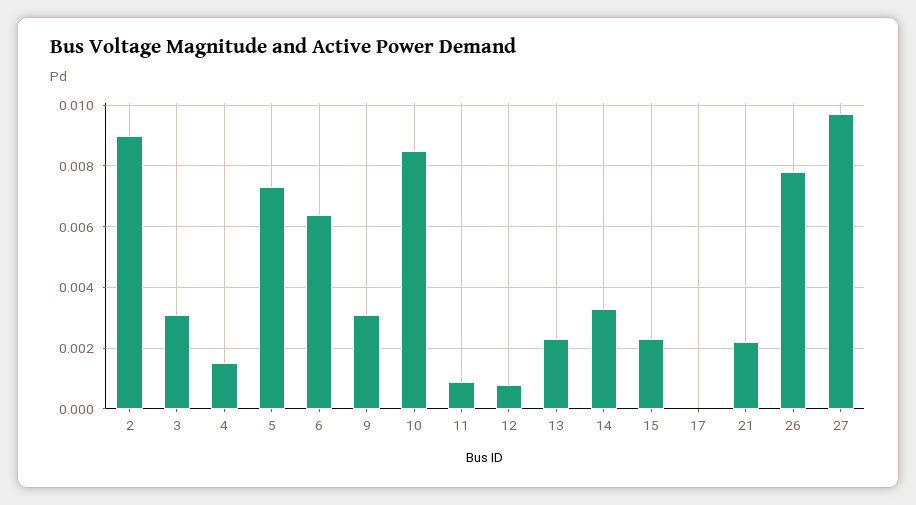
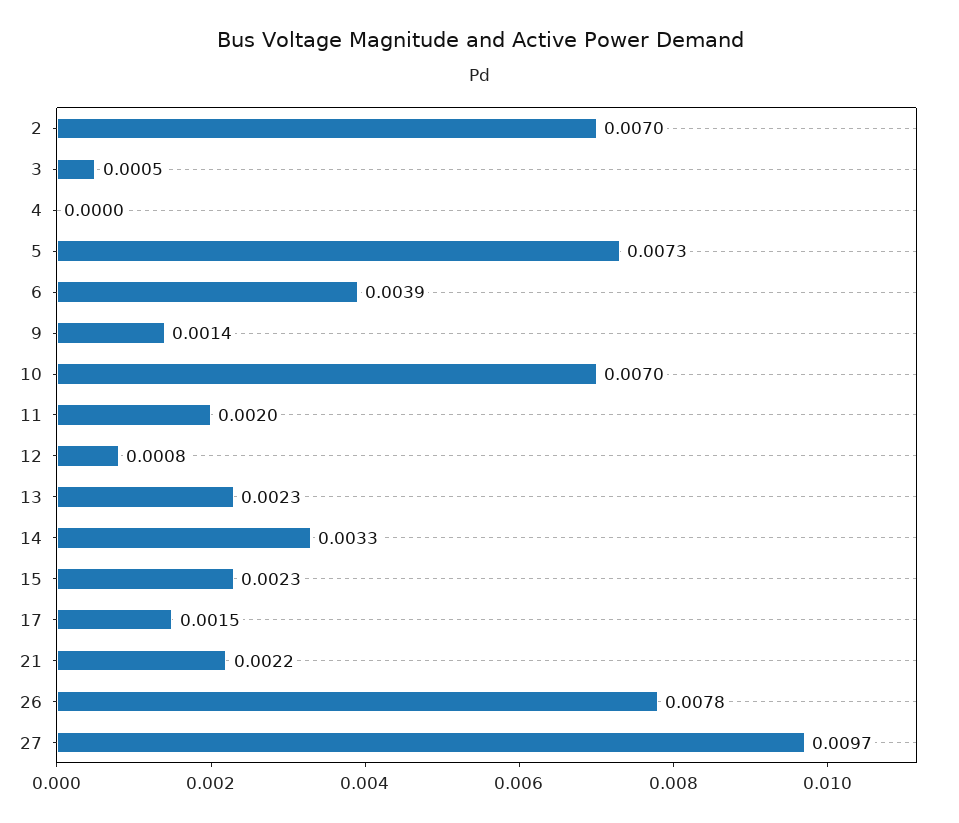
2: 0.009 -> 0.007
3: 0.003 -> 0.0005
4: 0.0015 -> 0
6: 0.0065 -> 0.0039
9: 0.003 -> 0.0014
10: 0.0085 -> 0.007
11: 0.001 -> 0.002
17: 0 -> 0.0015

